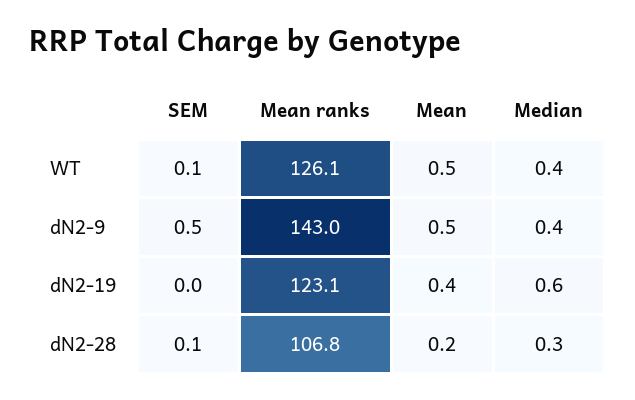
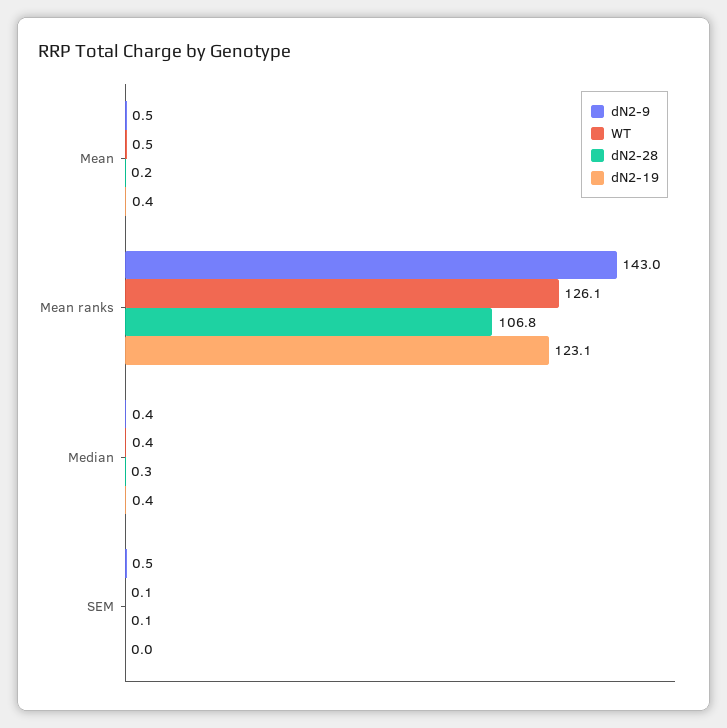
dN2-19, Median: 0.6 -> 0.4

